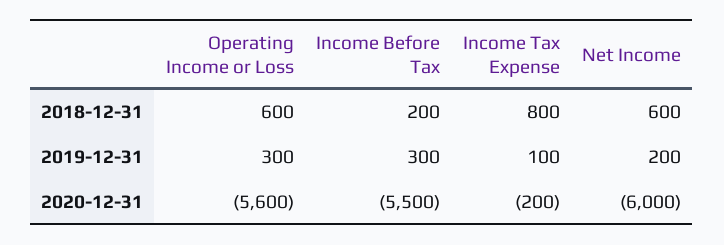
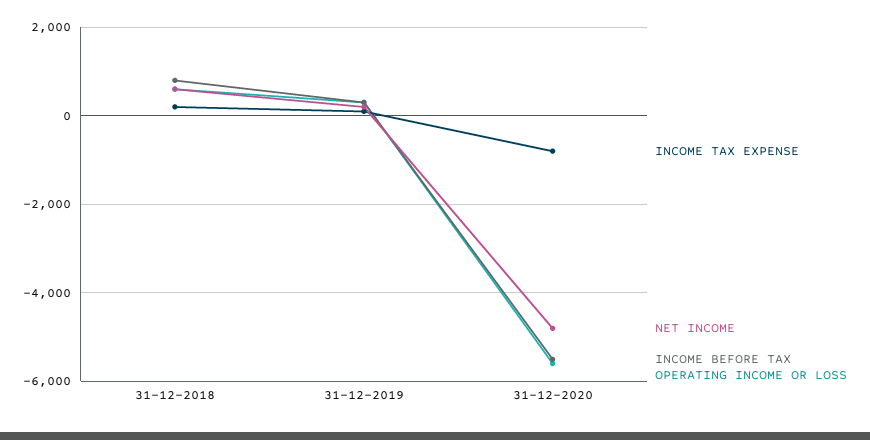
Income Before Tax, 2018-12-31: 200 -> 800
Income Tax Expense, 2018-12-31: 800 -> 200
Income Tax Expense, 2020-12-31: -200 -> -800
Net Income, 2020-12-31: -6000 -> -4800

